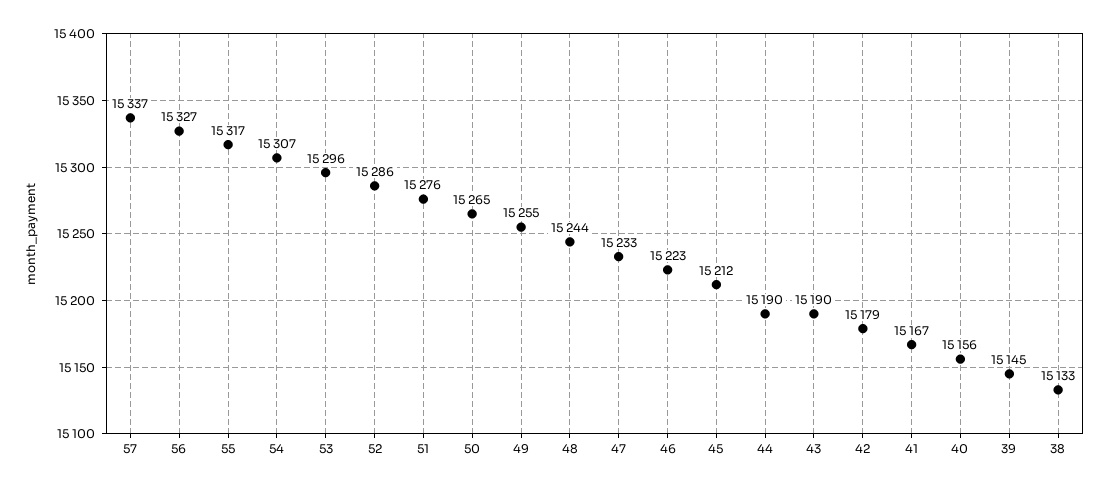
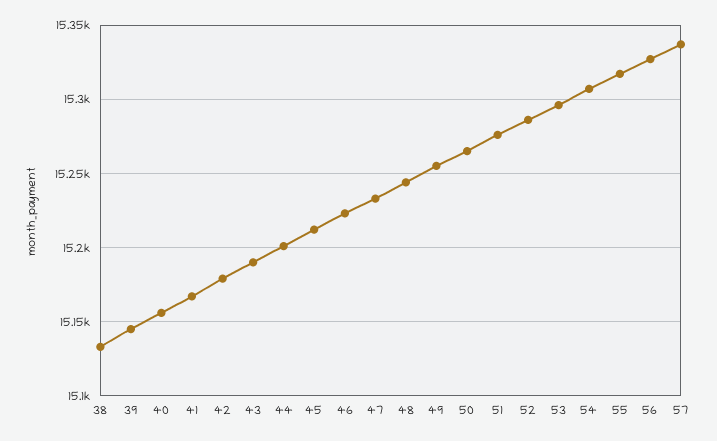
44: 15190 -> 15200

